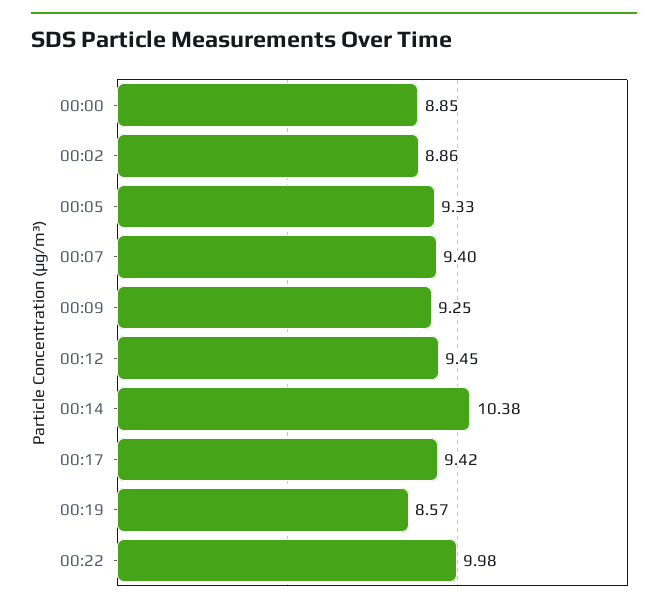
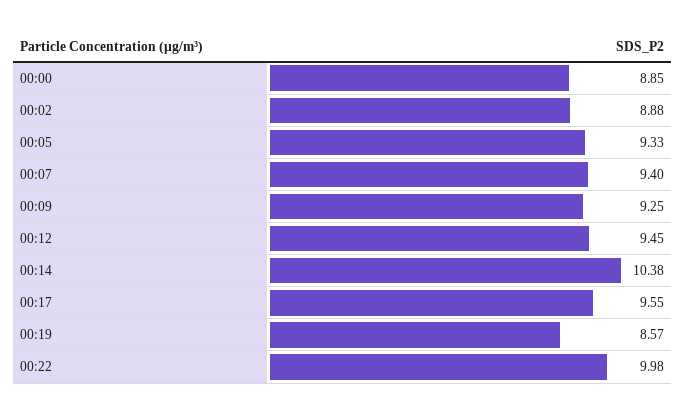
00:02: 8.86 -> 8.88
00:17: 9.42 -> 9.55

